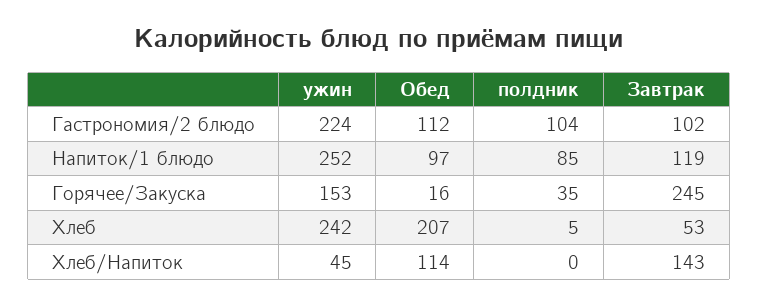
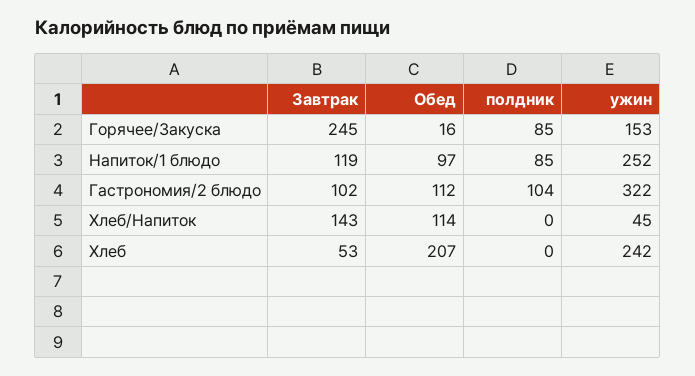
ужин, Гастрономия/2 блюдо: 224 -> 322
полдник, Горячее/Закуска: 35 -> 85
полдник, Хлеб: 5 -> 0

